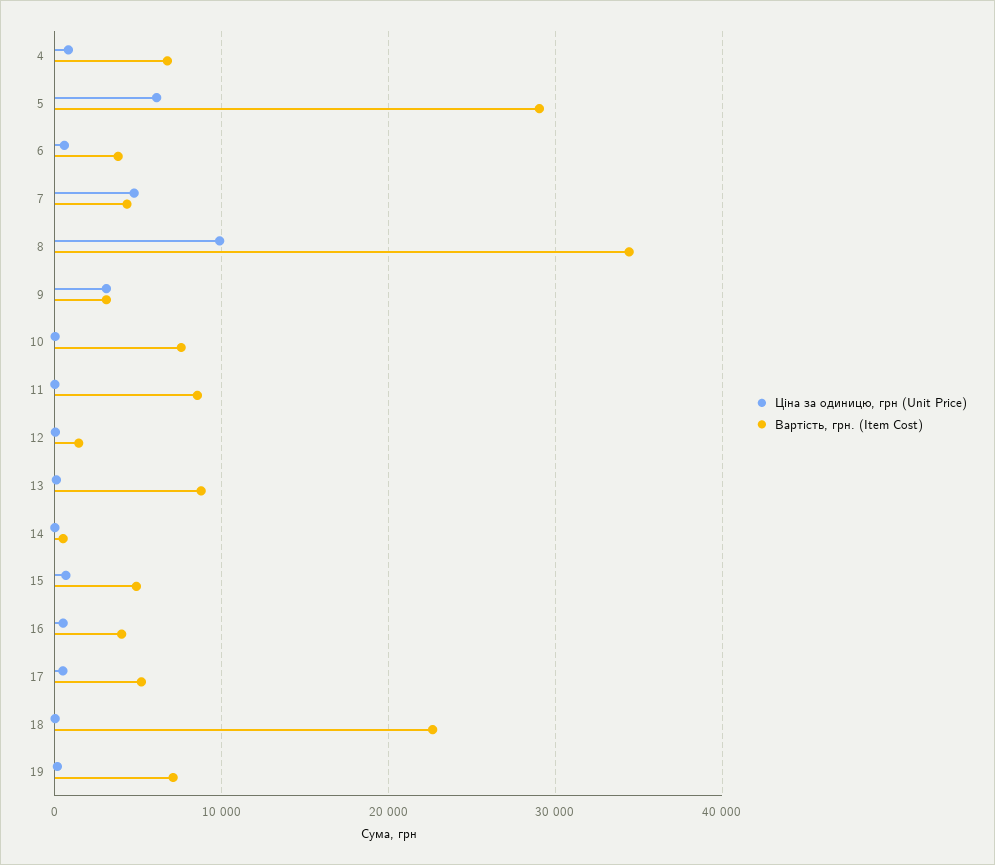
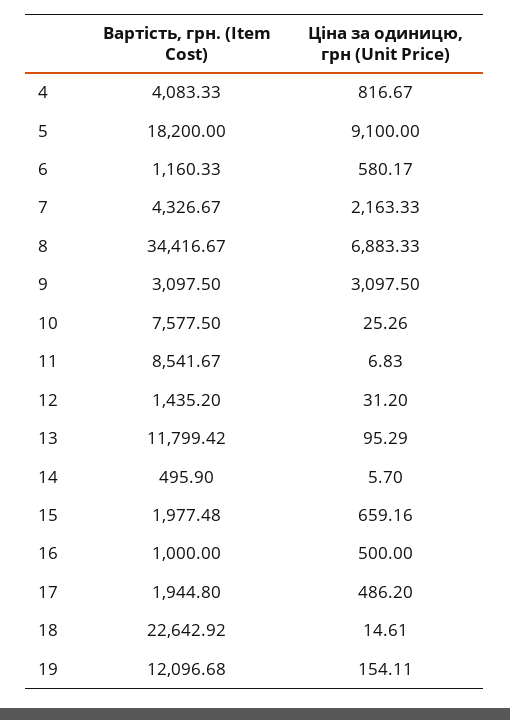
Вартість, грн. (Item Cost), 4: 7000 -> 4083.33
Ціна за одиницю, грн (Unit Price), 5: 6000 -> 9100
Вартість, грн. (Item Cost), 5: 29000 -> 18200
Вартість, грн. (Item Cost), 6: 4000 -> 1160.33
Ціна за одиницю, грн (Unit Price), 7: 5000 -> 2163.33
Ціна за одиницю, грн (Unit Price), 8: 10000 -> 6883.33
Вартість, грн. (Item Cost), 13: 9000 -> 11799.42
Вартість, грн. (Item Cost), 15: 5000 -> 1977.48
Вартість, грн. (Item Cost), 16: 4000 -> 1000
Вартість, грн. (Item Cost), 17: 5000 -> 1944.8
Вартість, грн. (Item Cost), 19: 7000 -> 12096.68

